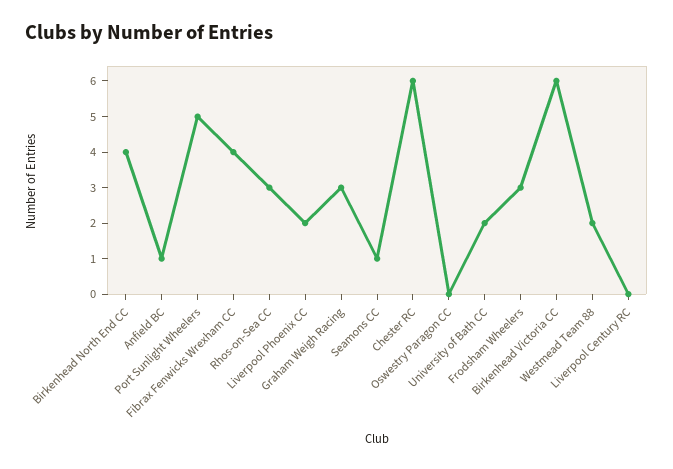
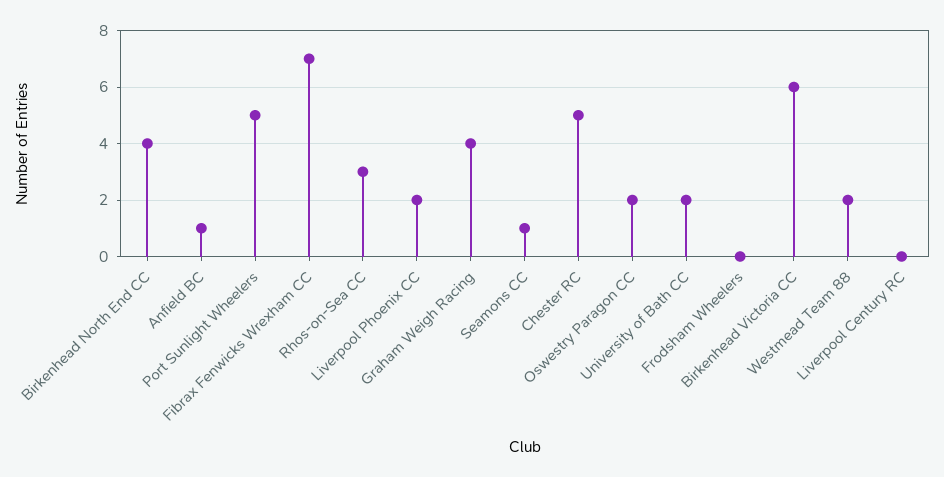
Fibrax Fenwicks Wrexham CC: 4 -> 7
Graham Weigh Racing: 3 -> 4
Chester RC: 6 -> 5
Oswestry Paragon CC: 0 -> 2
Frodsham Wheelers: 3 -> 0

